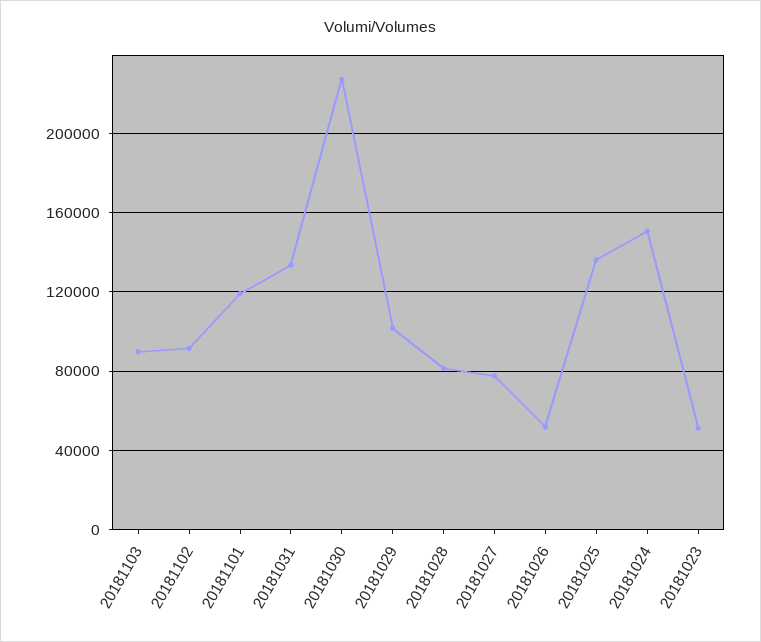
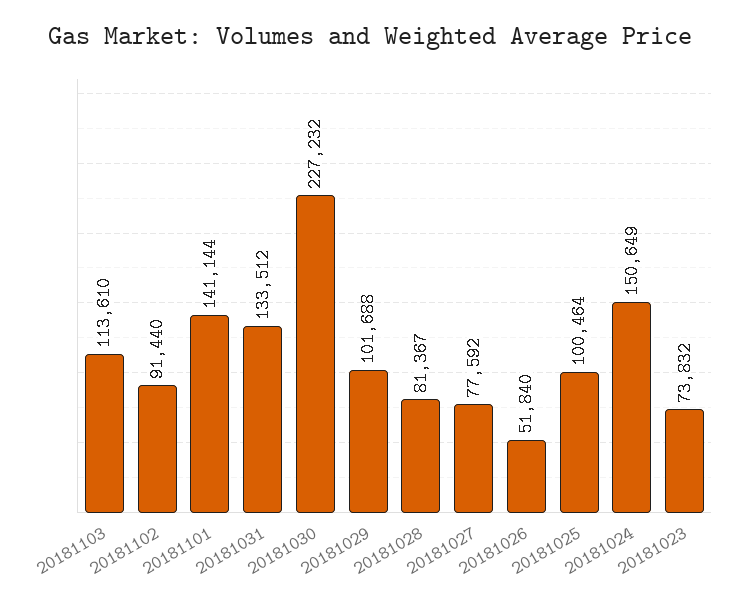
20181103: 90000 -> 113610
20181101: 120000 -> 141144
20181025: 135000 -> 100464
20181023: 50000 -> 73832

